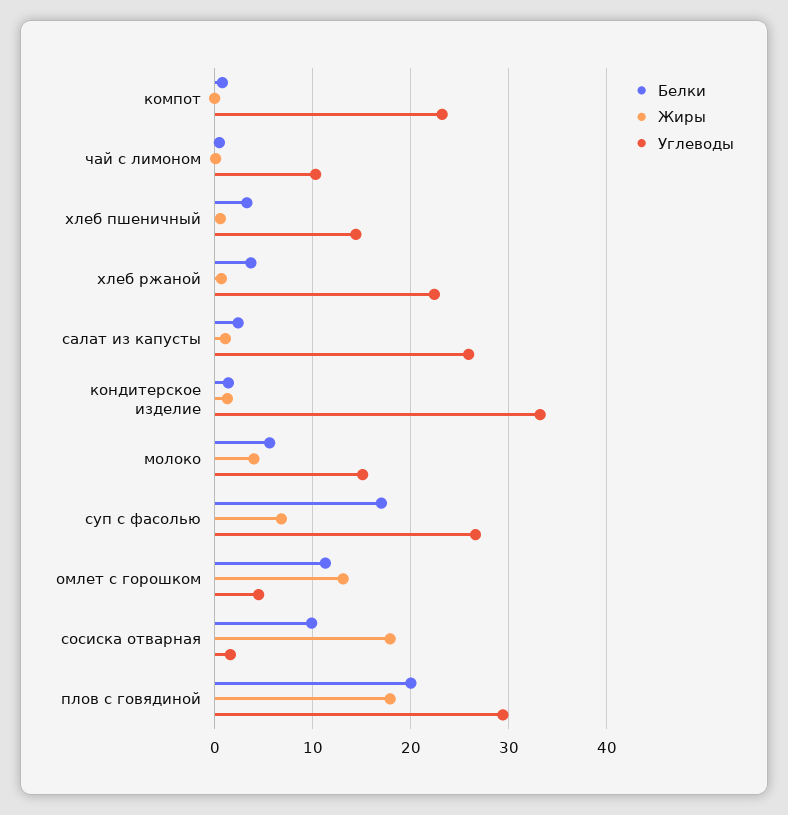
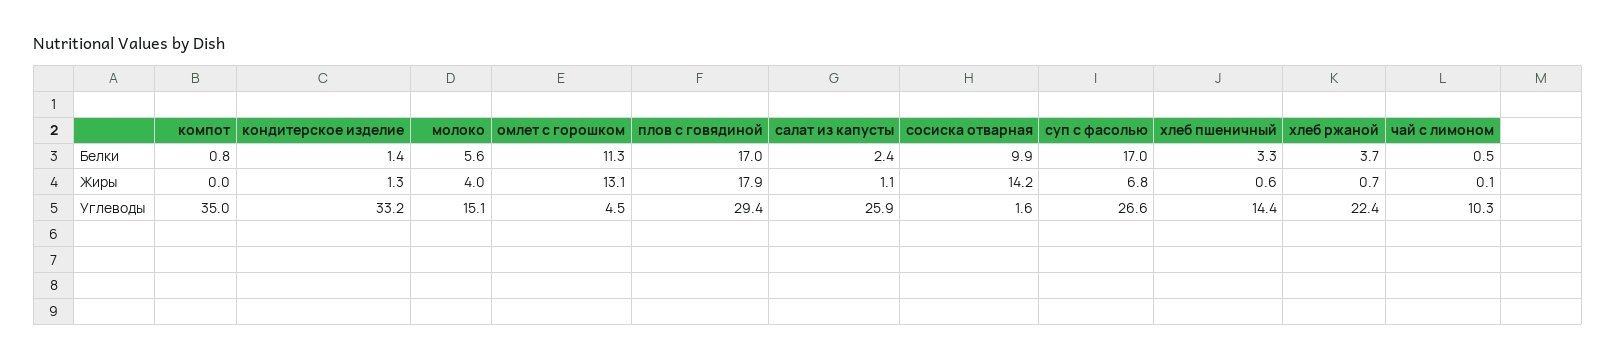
Углеводы, компот: 23 -> 35
Жиры, сосиска отварная: 18 -> 14.2
Белки, плов с говядиной: 20 -> 17

